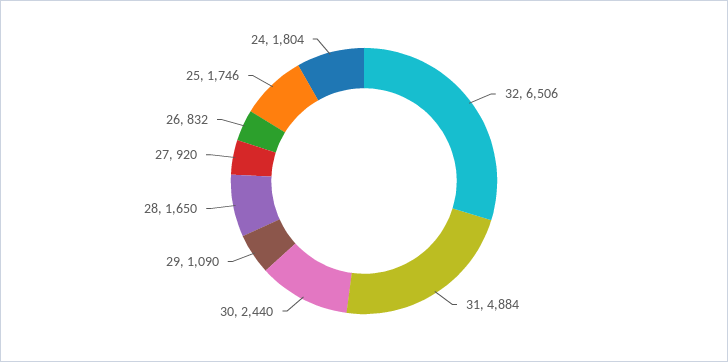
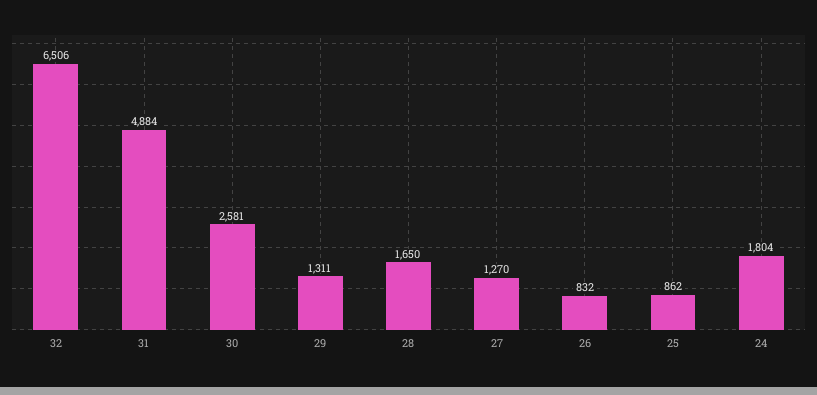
30: 2440 -> 2581
29: 1090 -> 1311
27: 920 -> 1270
25: 1746 -> 862

